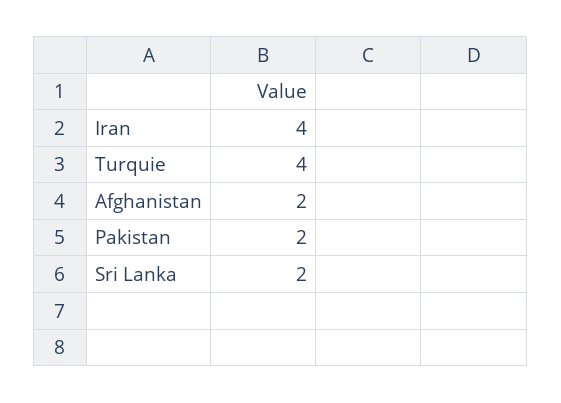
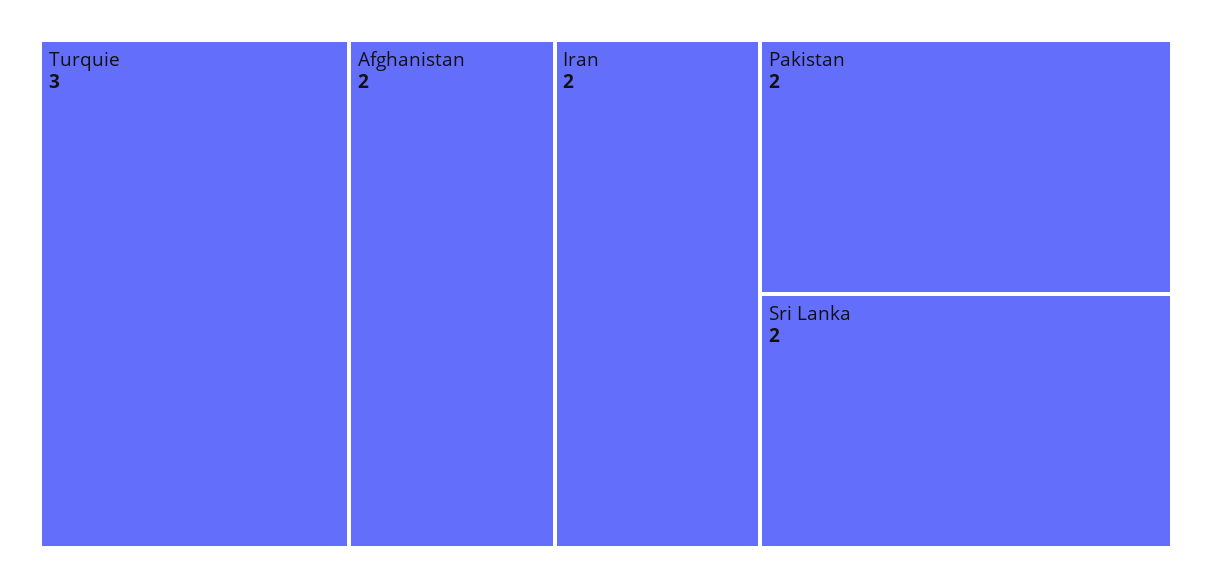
Iran: 4 -> 2
Turquie: 4 -> 3

